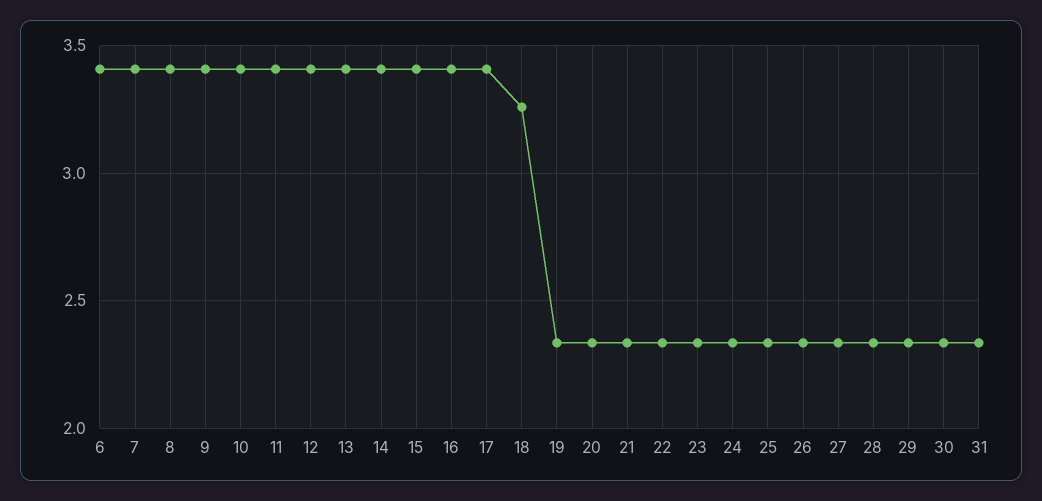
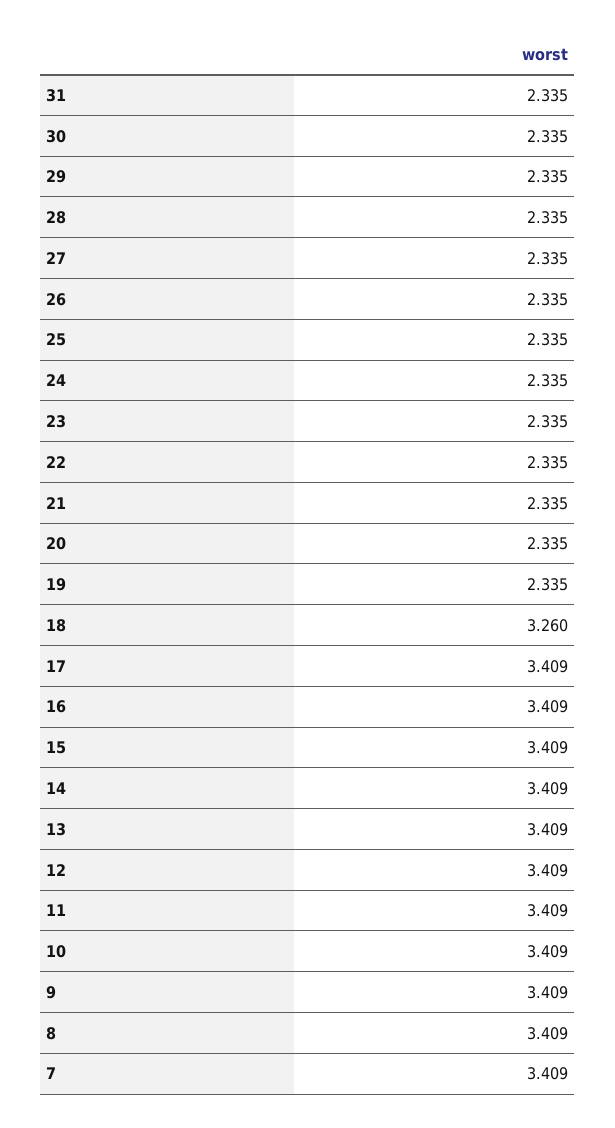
6: 3.4 -> none

